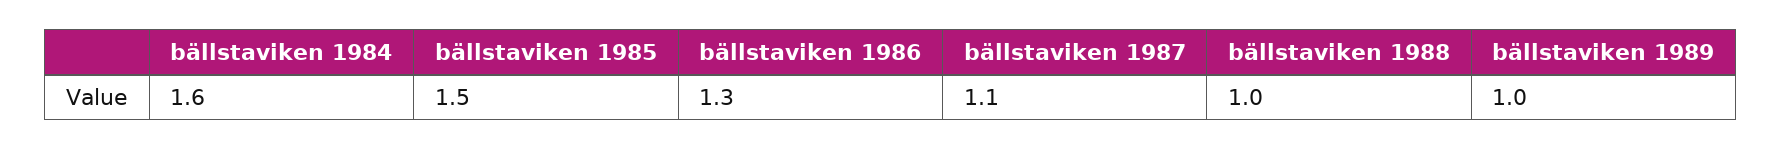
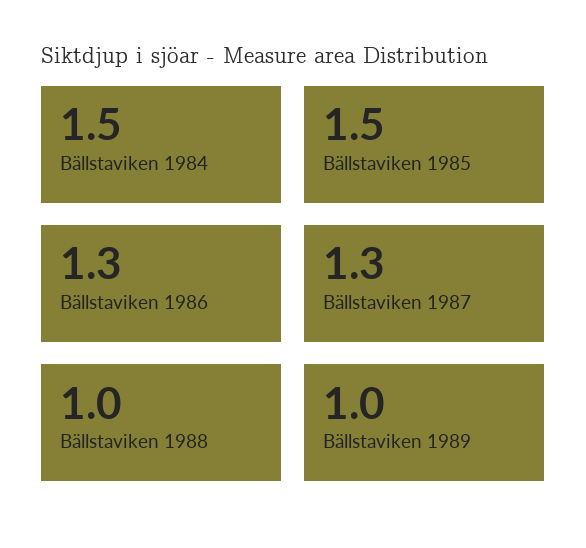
bällstaviken 1984: 1.6 -> 1.5
bällstaviken 1987: 1.1 -> 1.3

